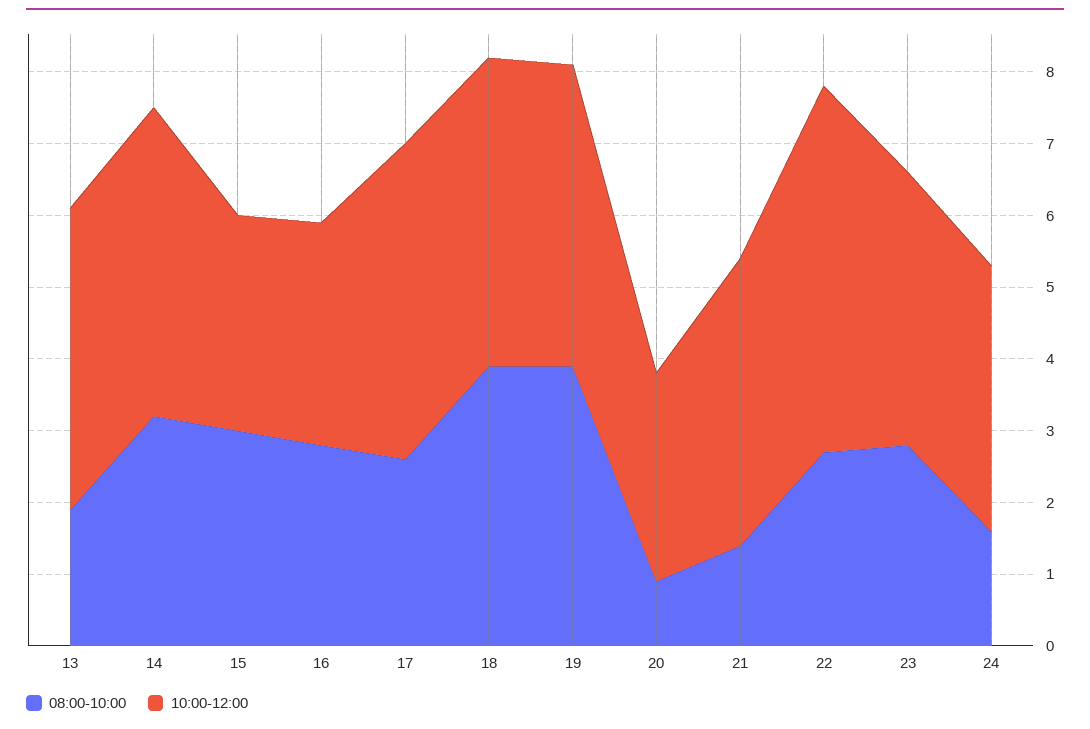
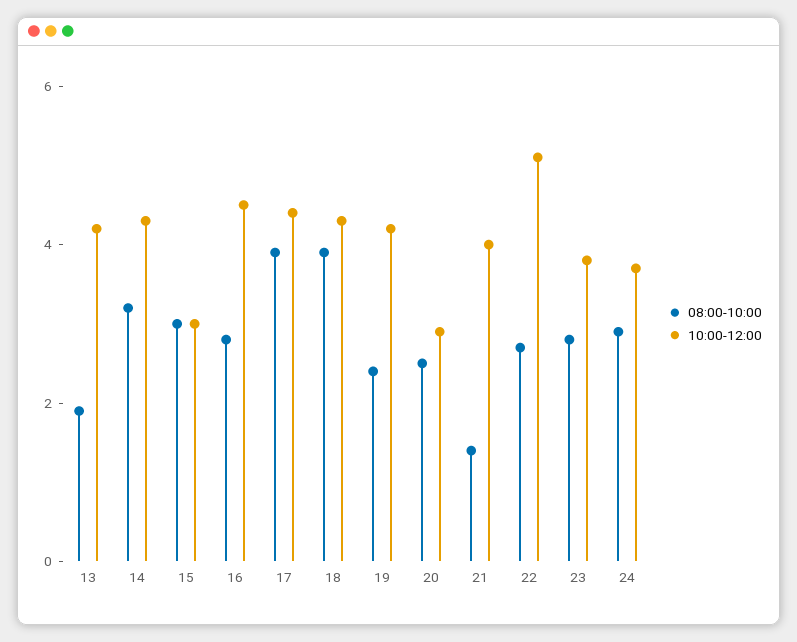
10:00-12:00, 16: 3 -> 4.5
08:00-10:00, 17: 2.5 -> 4
08:00-10:00, 19: 4 -> 2.5
08:00-10:00, 20: 1 -> 2.5
08:00-10:00, 24: 1.5 -> 3

